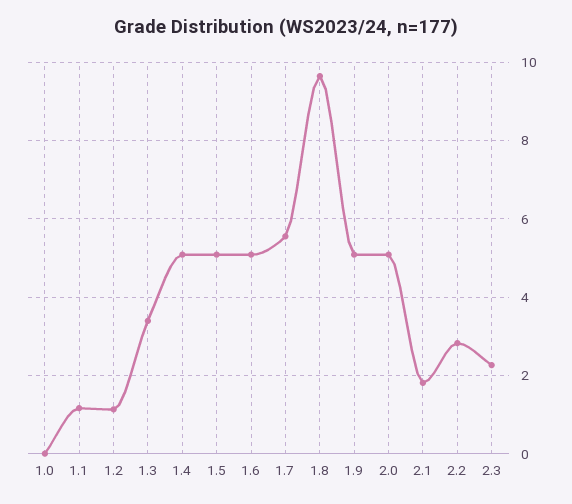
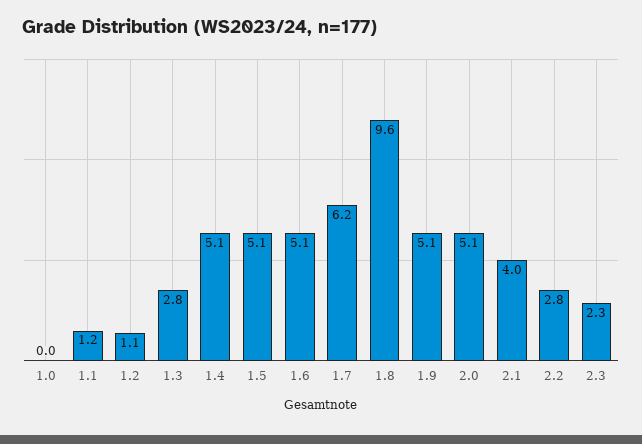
1.3: 3.4 -> 2.8
1.7: 5.6 -> 6.2
2.1: 1.8 -> 4

